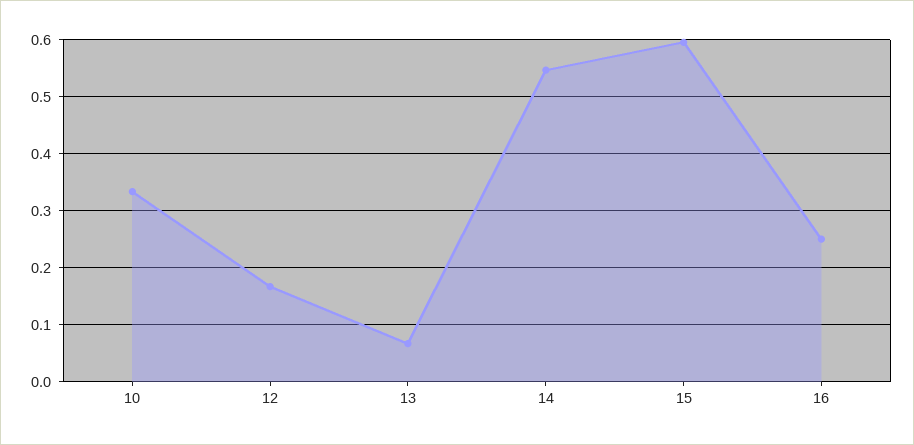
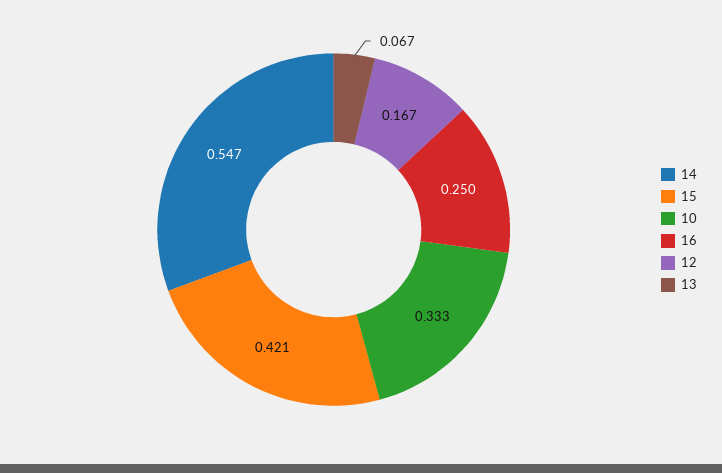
15: 0.6 -> 0.421

